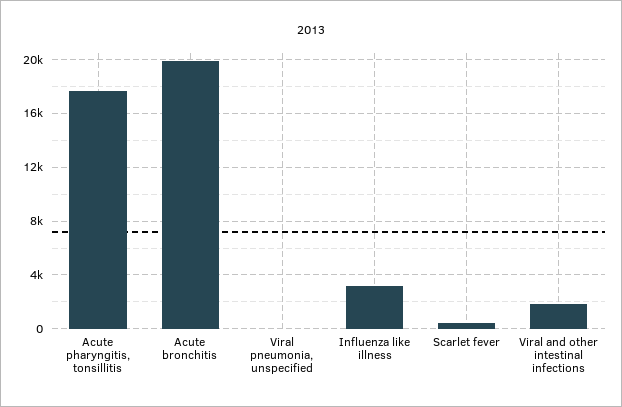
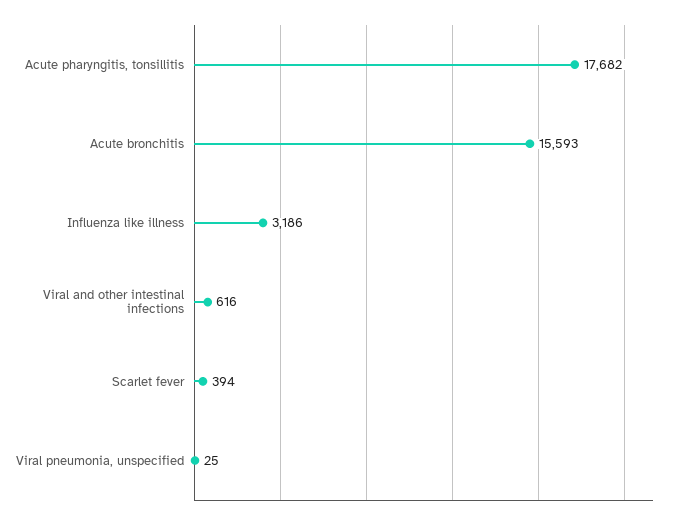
Acute bronchitis: 20000 -> 15593
Viral and other intestinal infections: 2000 -> 616

